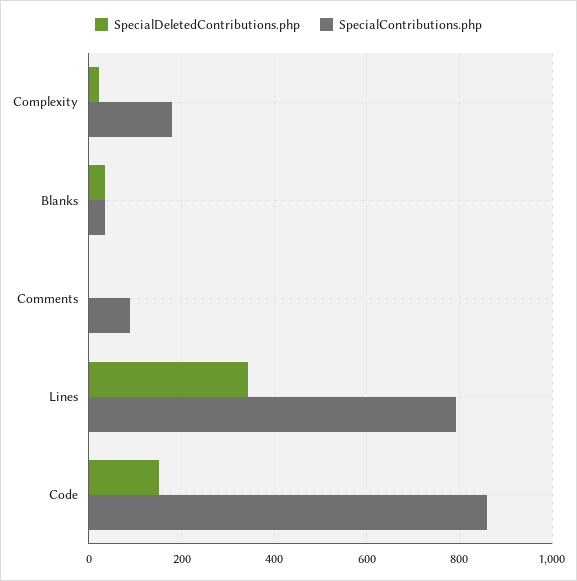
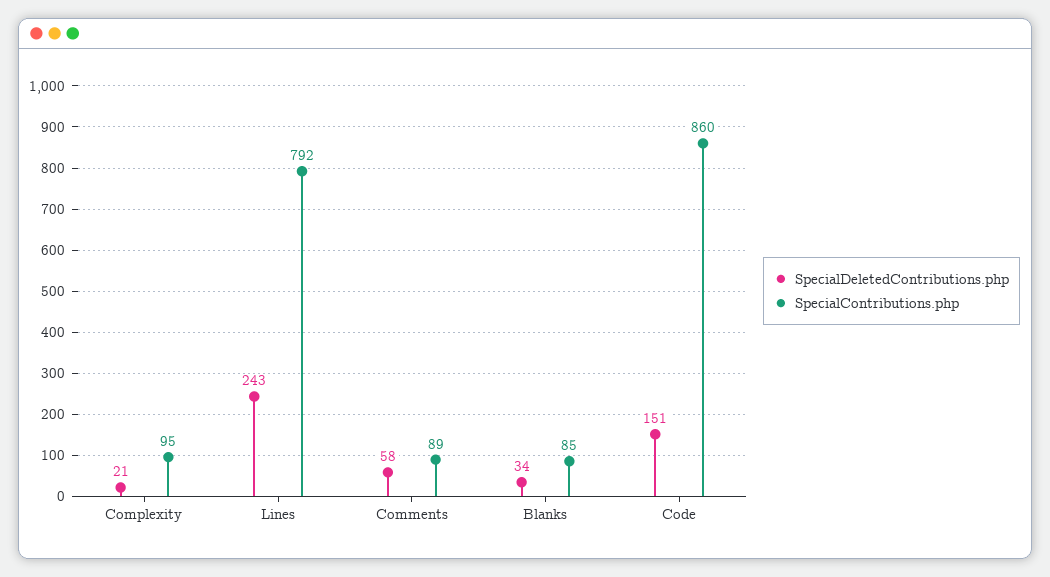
SpecialContributions.php, Complexity: 180 -> 95
SpecialContributions.php, Blanks: 40 -> 85
SpecialDeletedContributions.php, Comments: 0 -> 58
SpecialDeletedContributions.php, Lines: 340 -> 243

